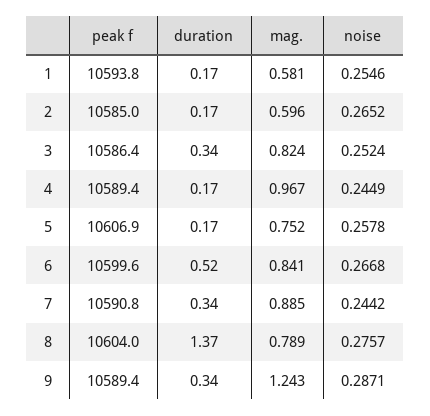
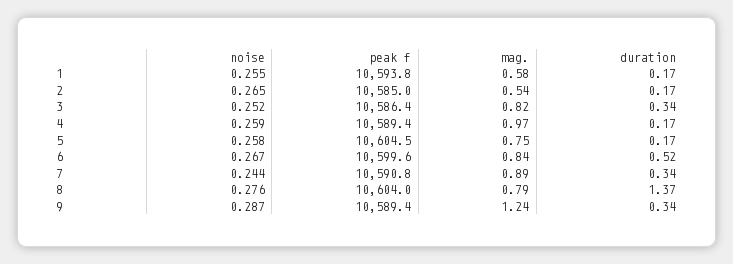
mag., 2: 0.596 -> 0.54
noise, 4: 0.2449 -> 0.259
peak f, 5: 10606.9 -> 10604.5

